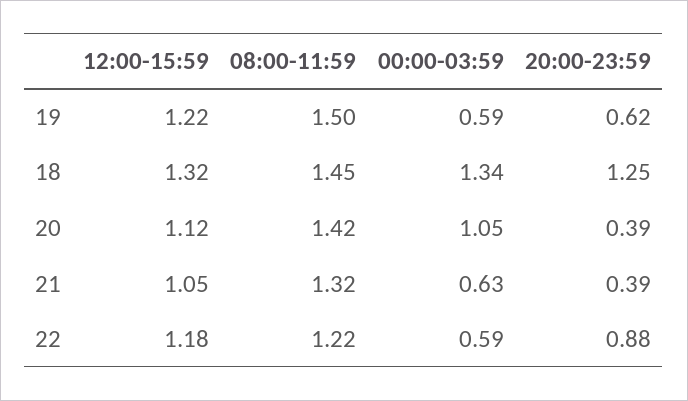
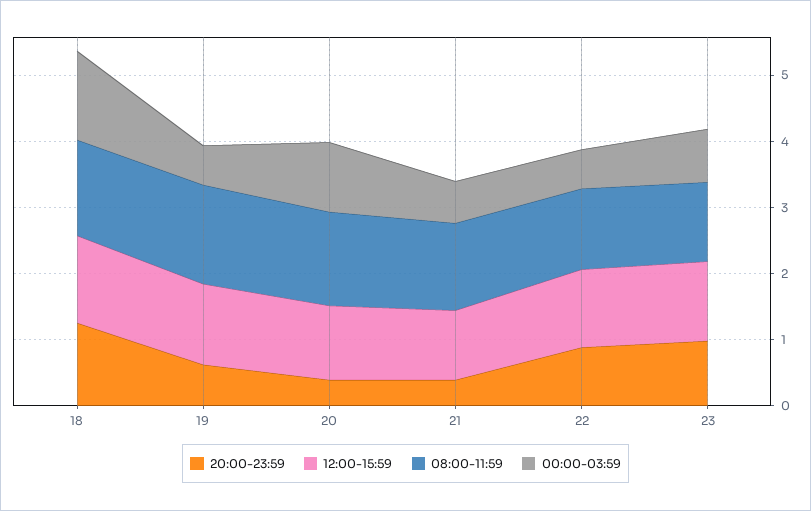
20:00-23:59, 23: none -> 1
12:00-15:59, 23: none -> 1.2
08:00-11:59, 23: none -> 1.2
00:00-03:59, 23: none -> 0.8

